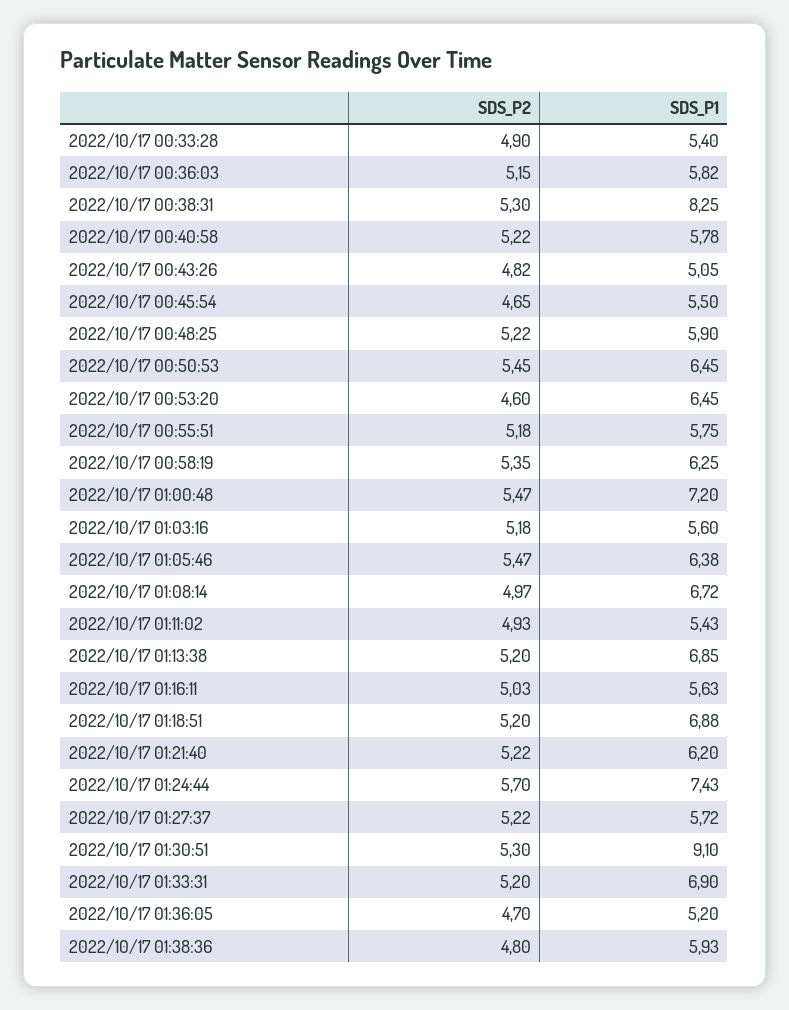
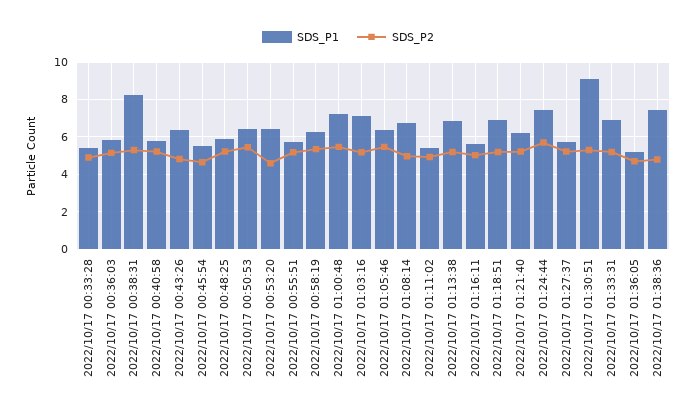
SDS_P1, 2022/10/17 00:43:26: 5.05 -> 6.5
SDS_P1, 2022/10/17 01:03:16: 5.6 -> 7
SDS_P1, 2022/10/17 01:38:36: 5.93 -> 7.5

